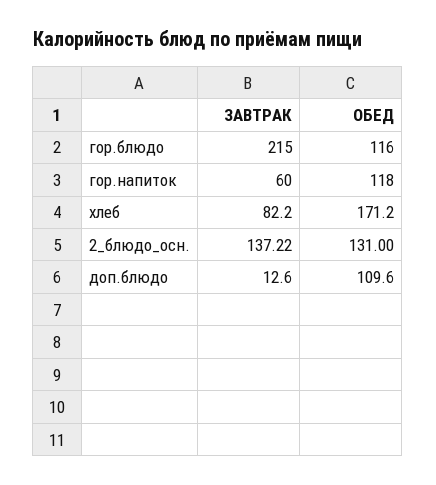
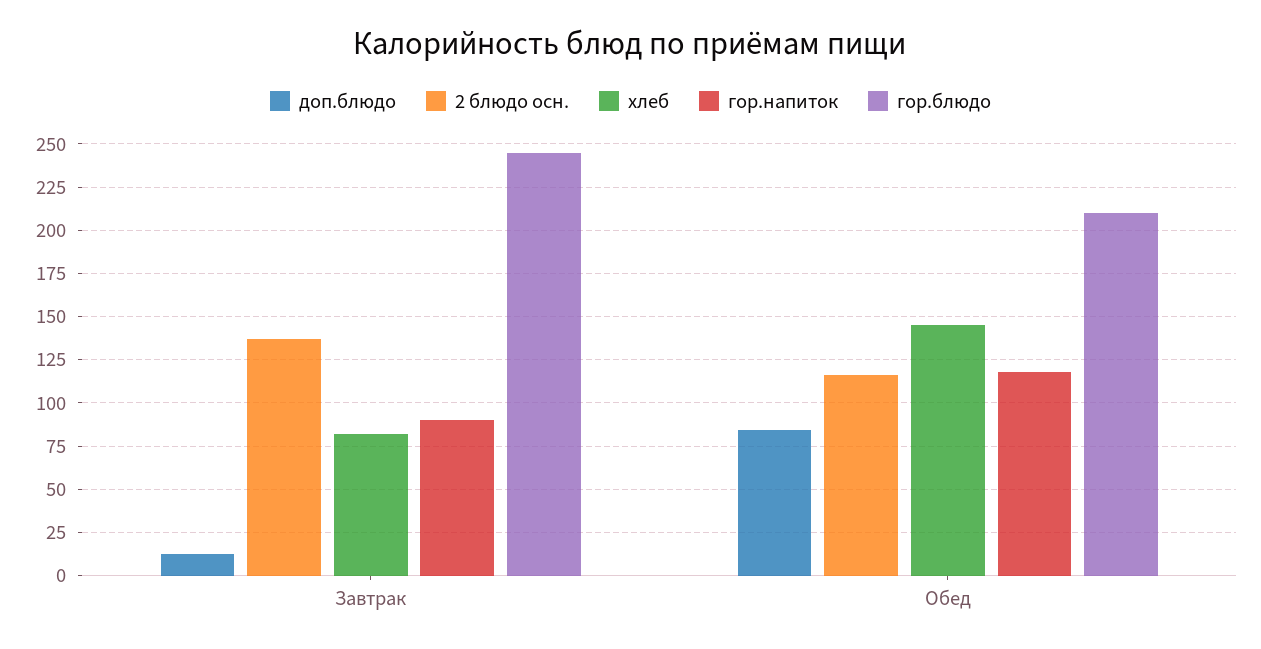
гор.блюдо, ЗАВТРАК: 215 -> 245
гор.блюдо, ОБЕД: 116 -> 210
гор.напиток, ЗАВТРАК: 60 -> 90
хлеб, ОБЕД: 171.2 -> 145
2_блюдо_осн., ОБЕД: 131 -> 115
доп.блюдо, ОБЕД: 109.6 -> 85

